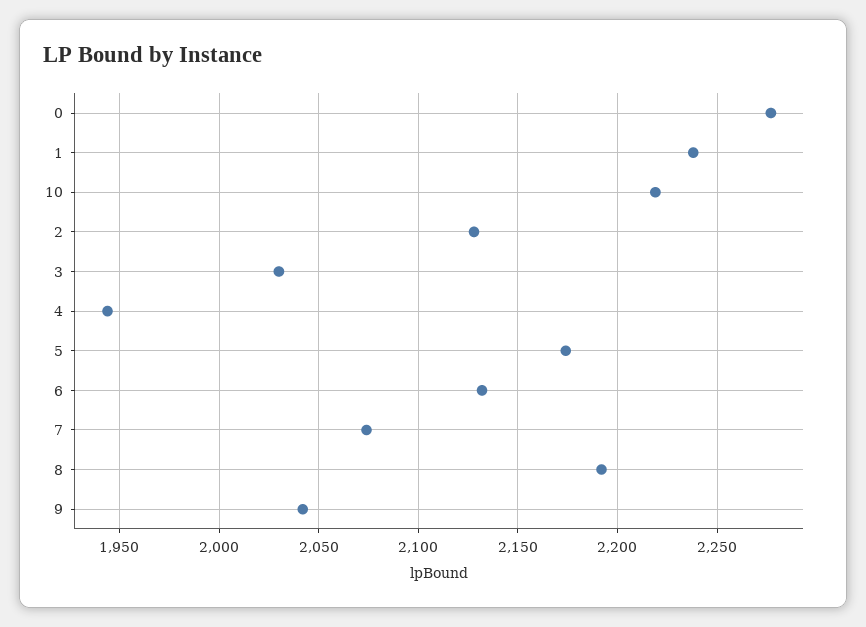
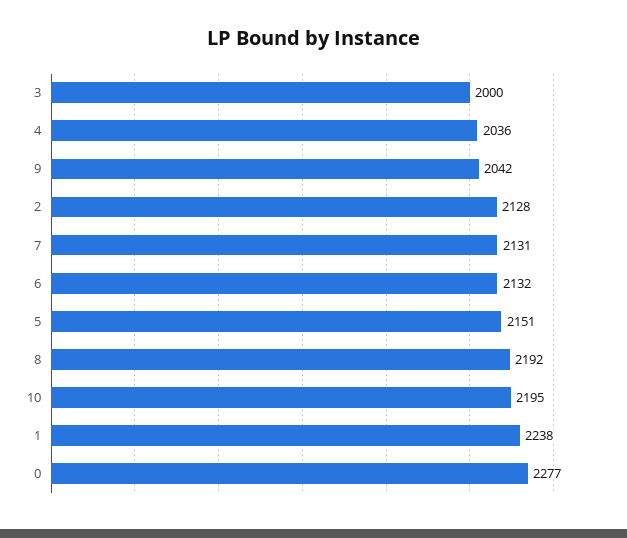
10: 2220 -> 2195
3: 2030 -> 2000
4: 1945 -> 2036
5: 2175 -> 2151
7: 2075 -> 2131

